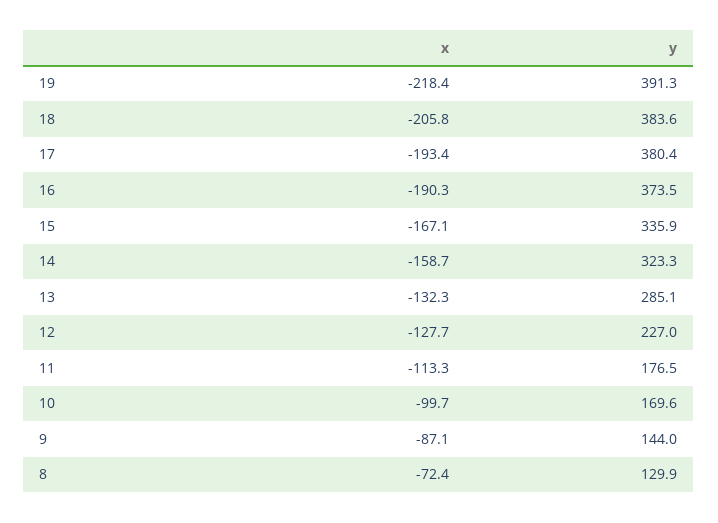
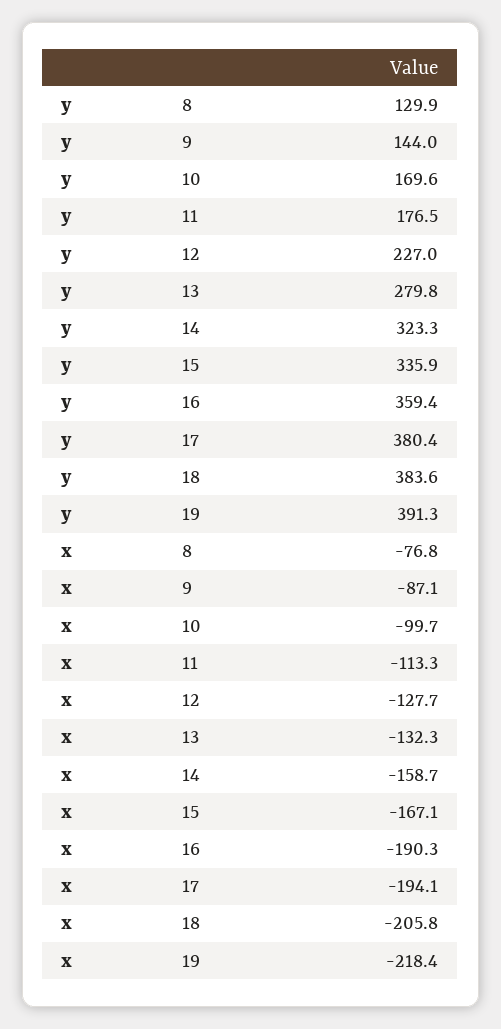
x, 17: -193.4 -> -194.1
y, 16: 373.5 -> 359.4
y, 13: 285.1 -> 279.8
x, 8: -72.4 -> -76.8

